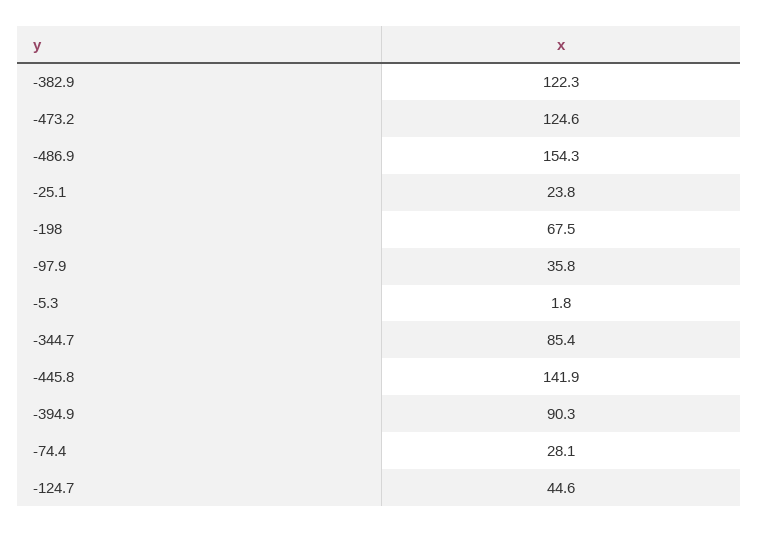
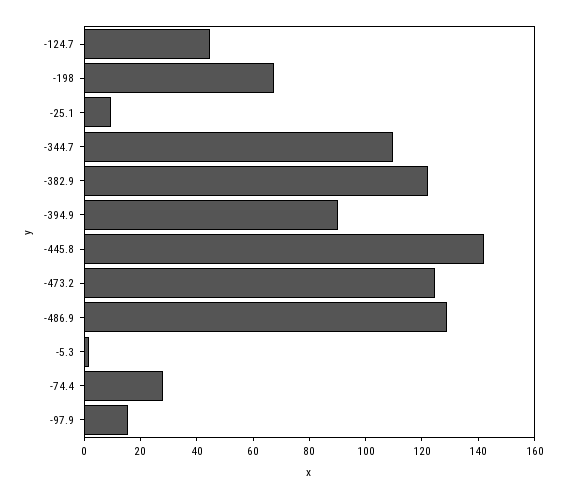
-486.9: 154.3 -> 130
-25.1: 23.8 -> 10
-97.9: 35.8 -> 15
-344.7: 85.4 -> 110

